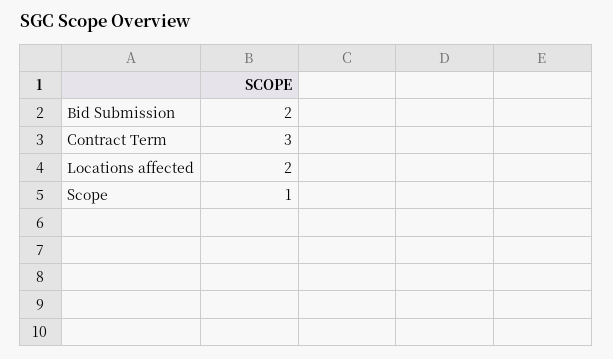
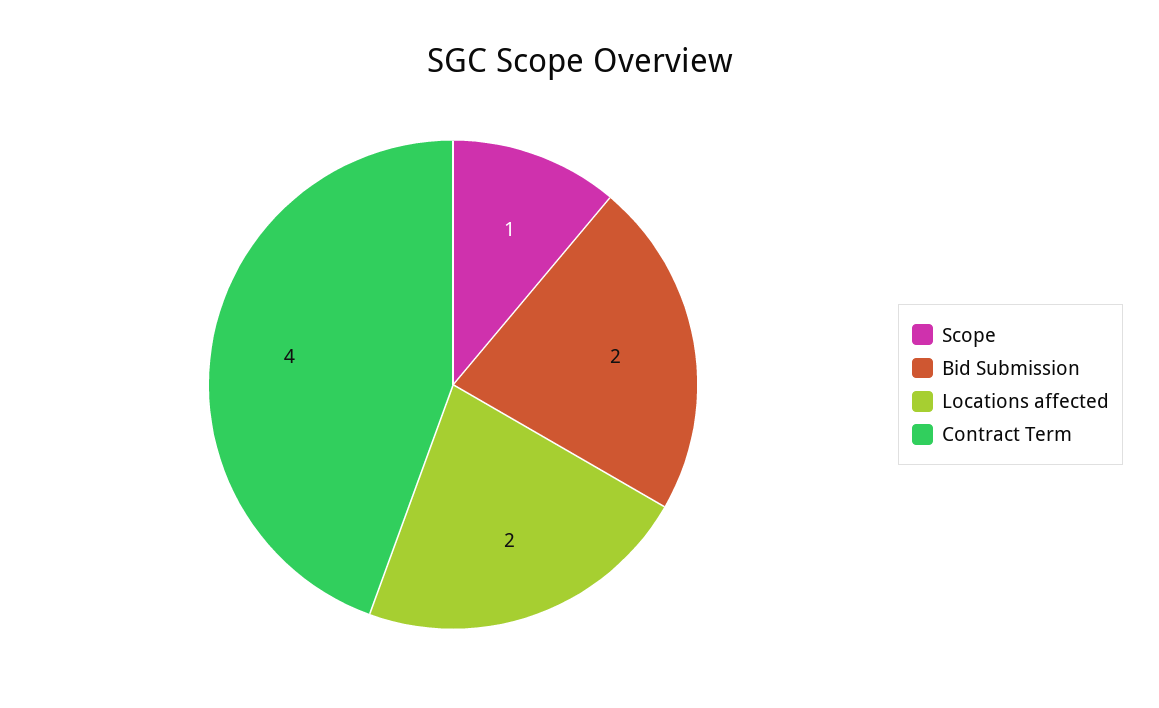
Contract Term: 3 -> 4

